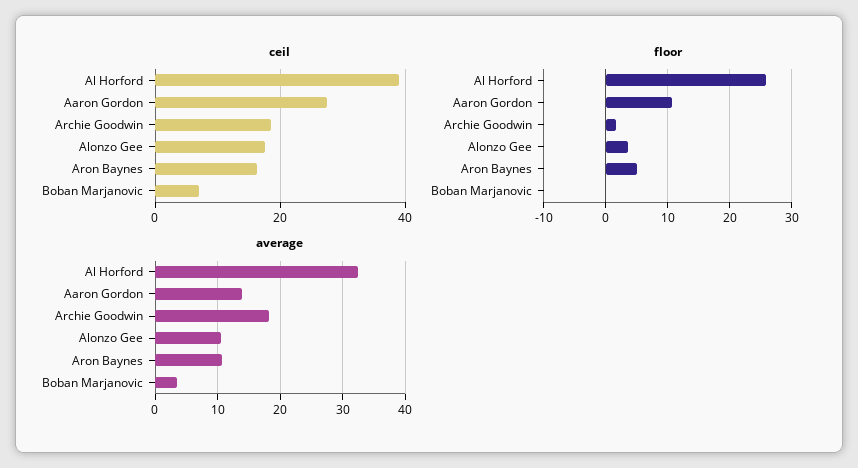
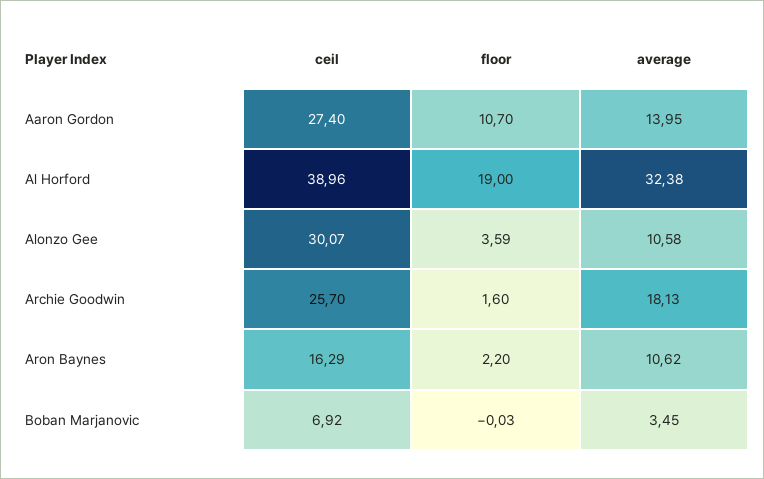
ceil, Archie Goodwin: 18 -> 25.7
ceil, Alonzo Gee: 18 -> 30.07
floor, Al Horford: 26 -> 19
floor, Aron Baynes: 5 -> 2.2

